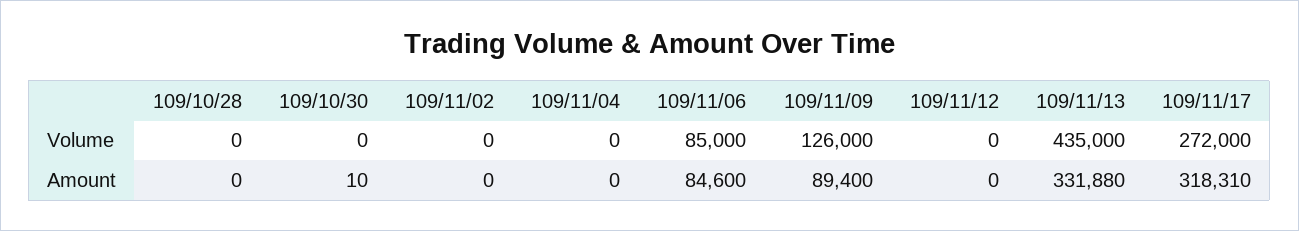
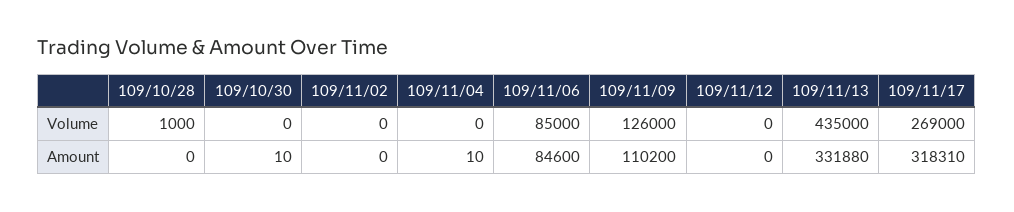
109/10/28, Volume: 0 -> 1000
109/11/17, Volume: 272000 -> 269000
109/11/04, Amount: 0 -> 10
109/11/09, Amount: 89400 -> 110200

